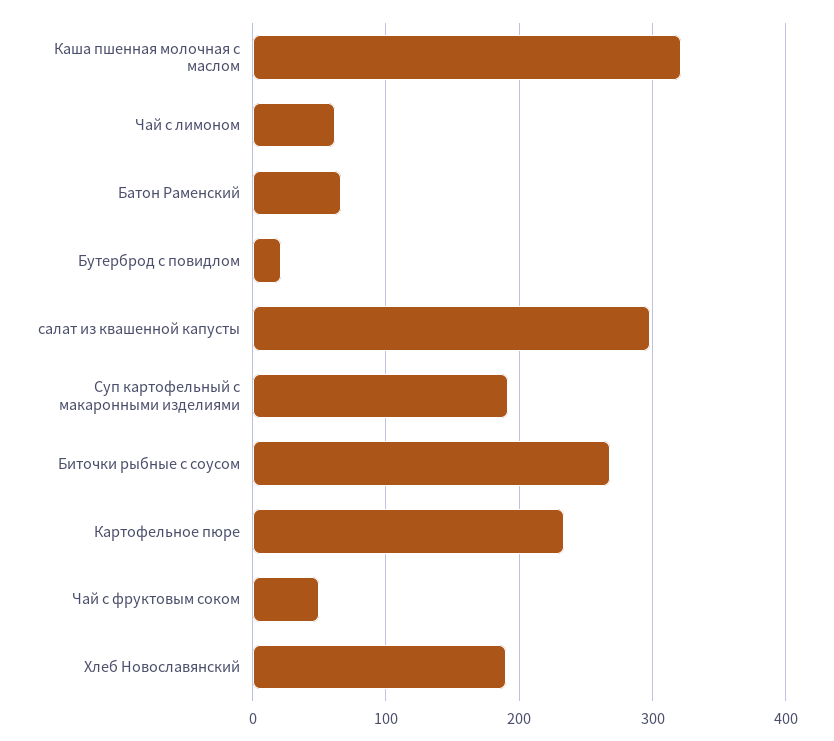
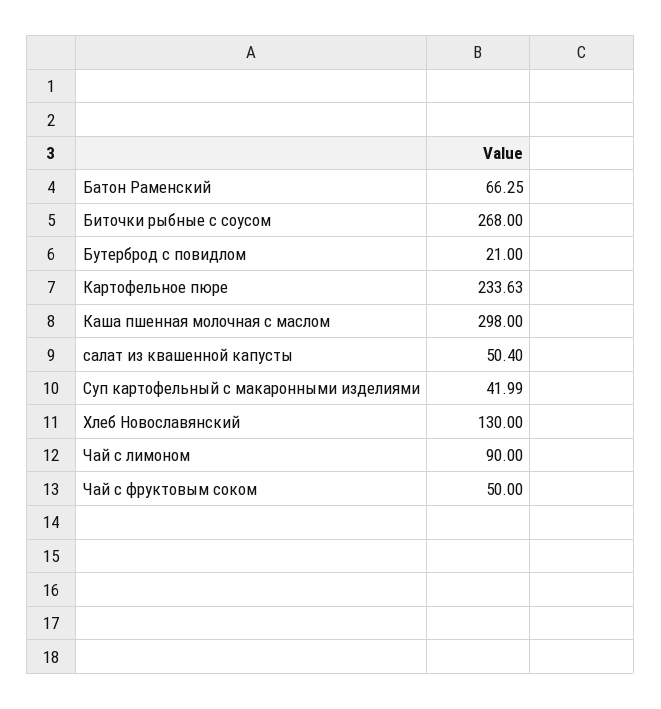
Каша пшенная молочная с маслом: 320 -> 298
Чай с лимоном: 60 -> 90
салат из квашенной капусты: 300 -> 50.4
Суп картофельный с макаронными изделиями: 190 -> 41.99
Хлеб Новославянский: 190 -> 130

